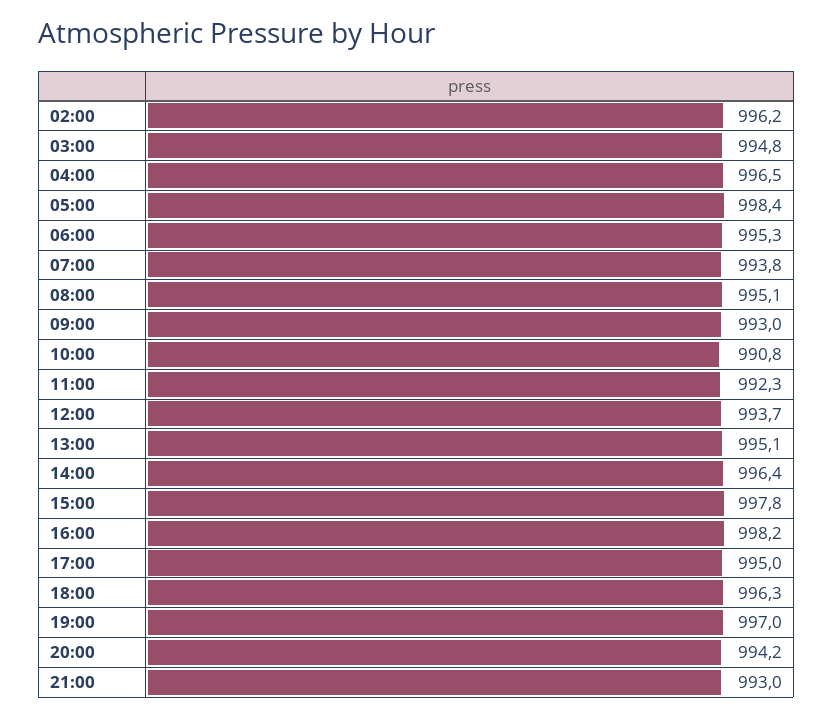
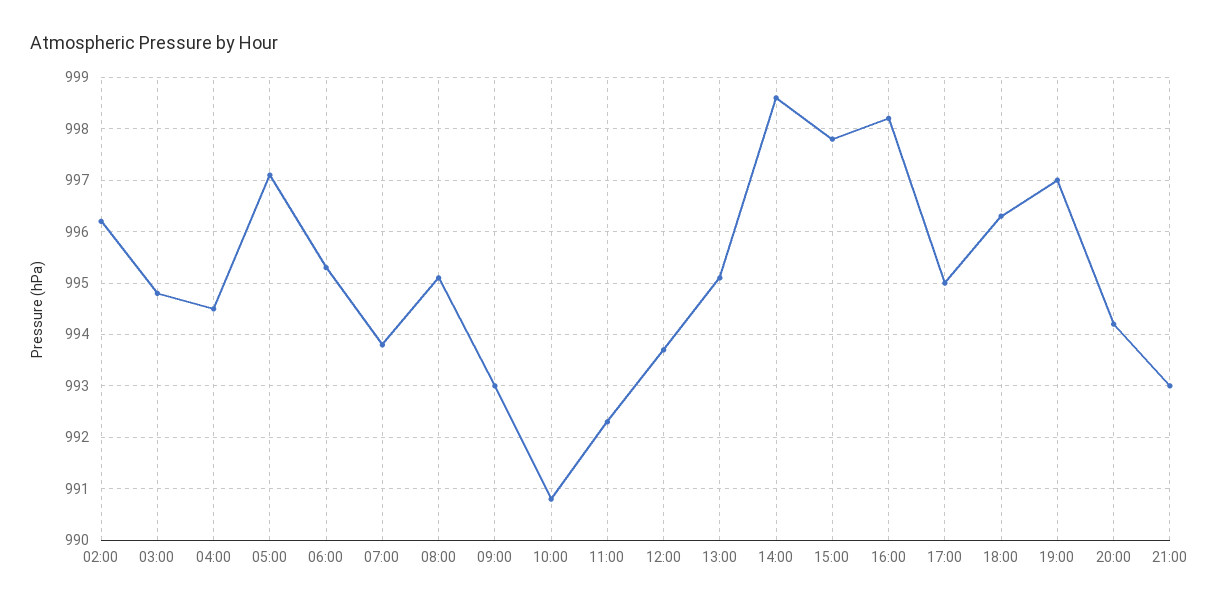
04:00: 996.5 -> 994.5
05:00: 998.4 -> 997
14:00: 996.4 -> 998.5

